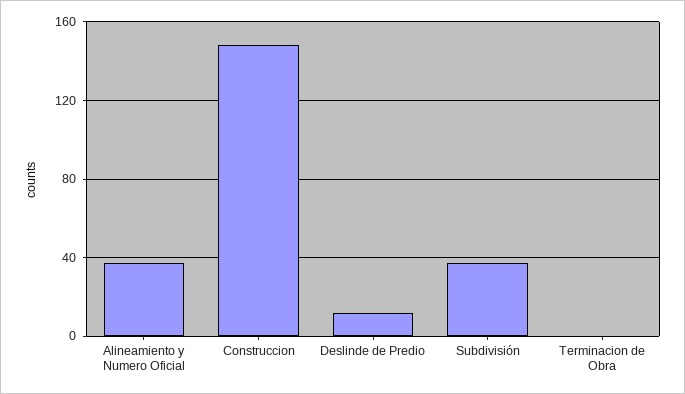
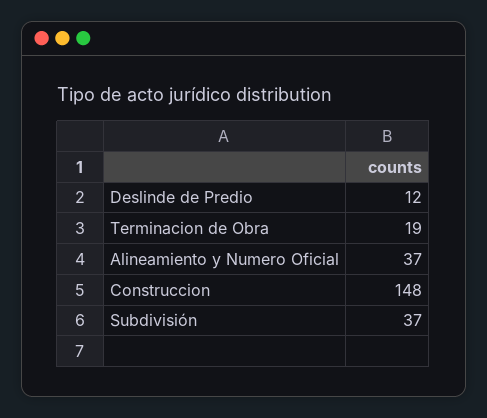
Terminacion de Obra: 0 -> 19

